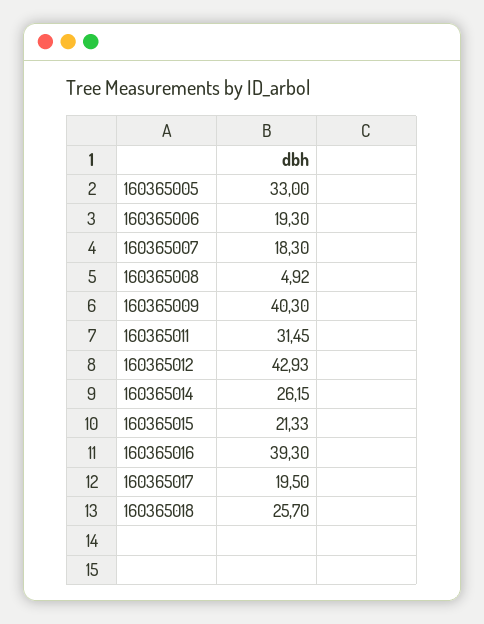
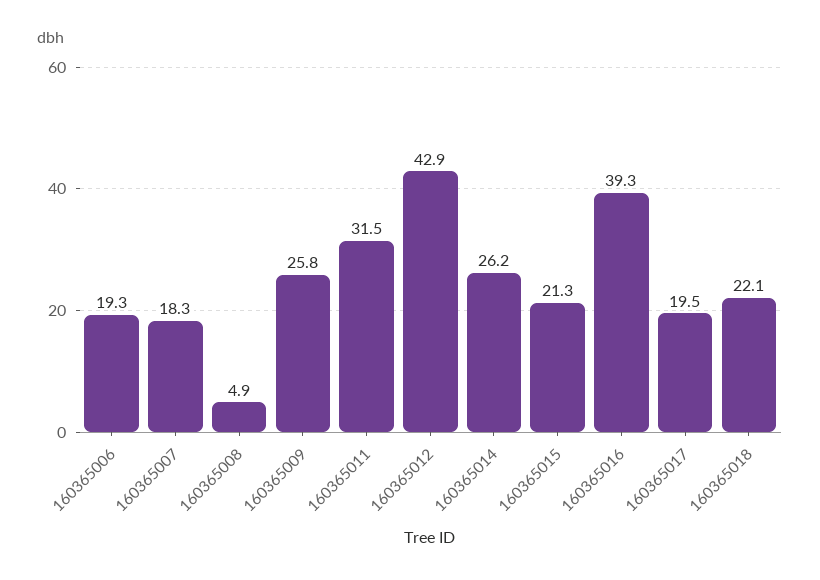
160365005: 33 -> none
160365009: 40.3 -> 25.8
160365018: 25.7 -> 22.1

